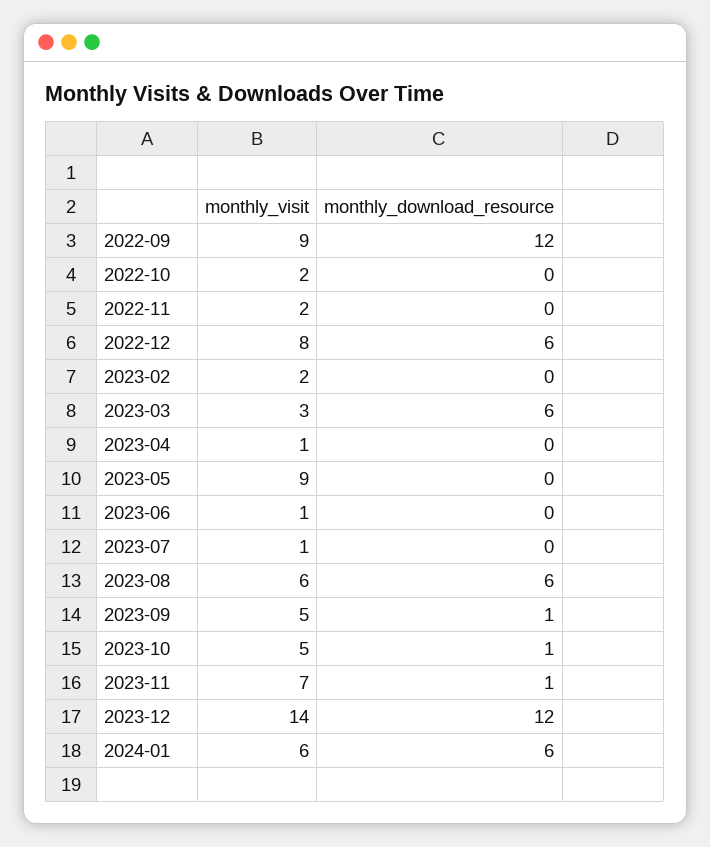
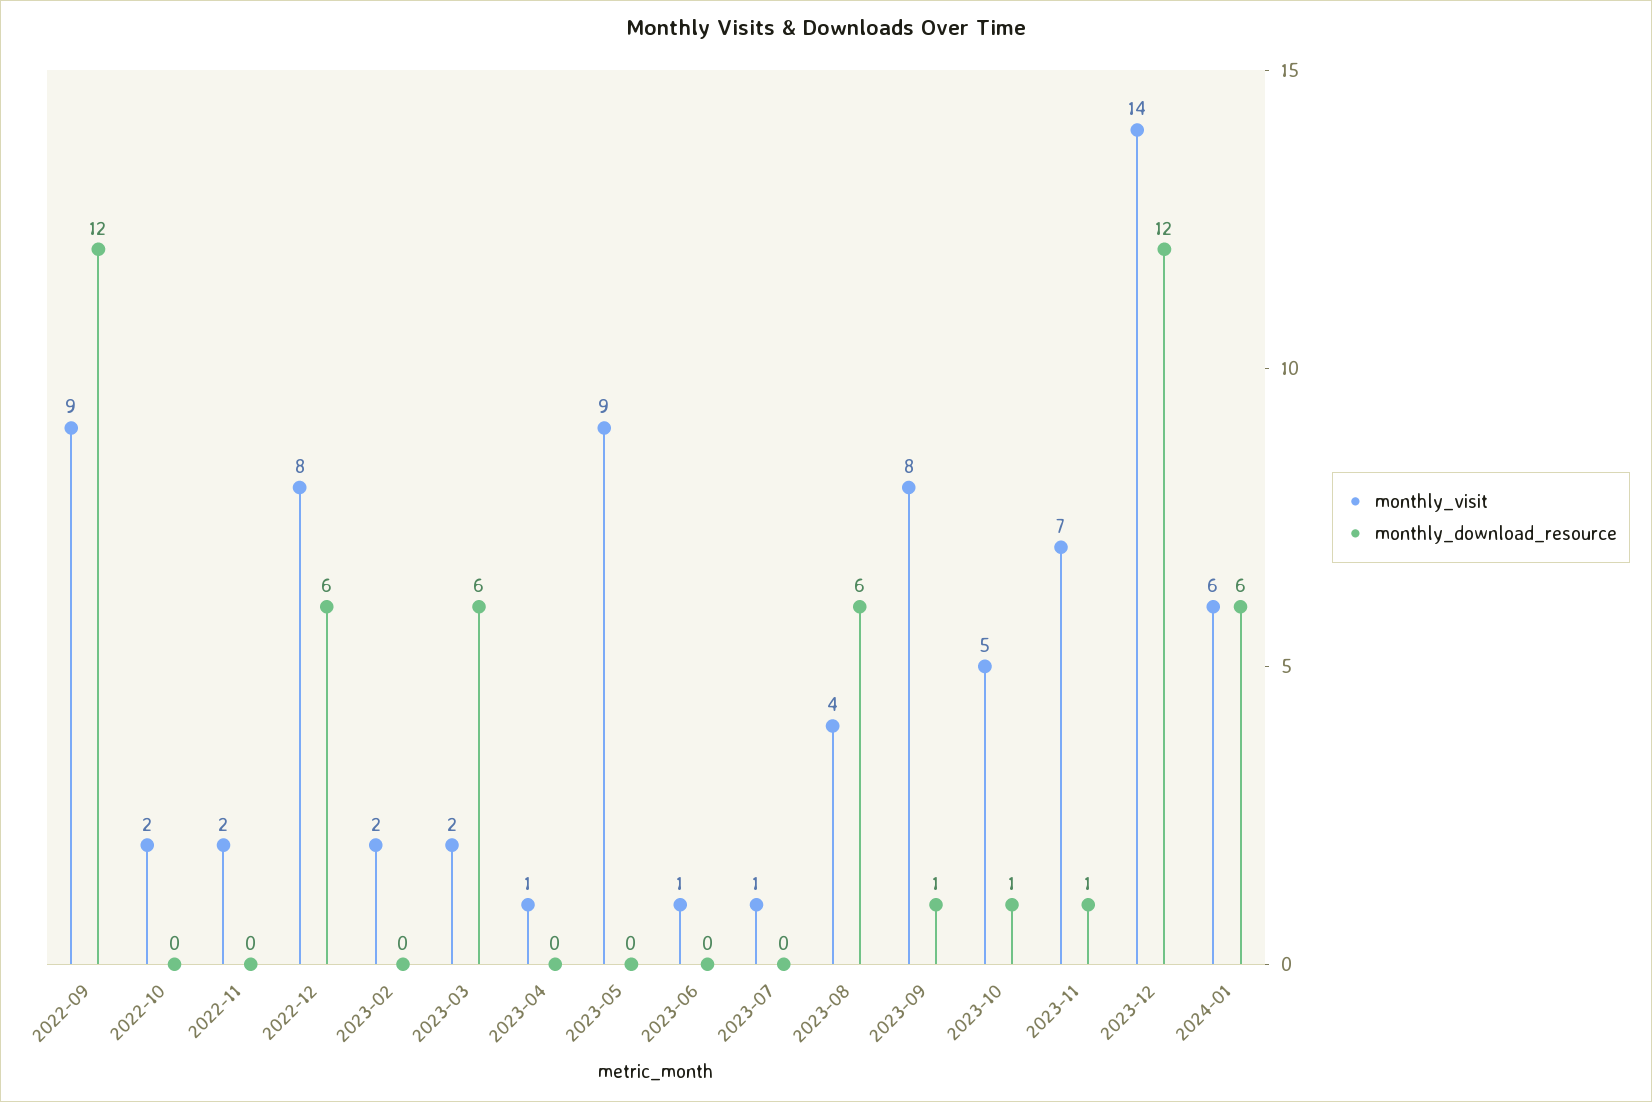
monthly_visit, 2023-03: 3 -> 2
monthly_visit, 2023-08: 6 -> 4
monthly_visit, 2023-09: 5 -> 8

